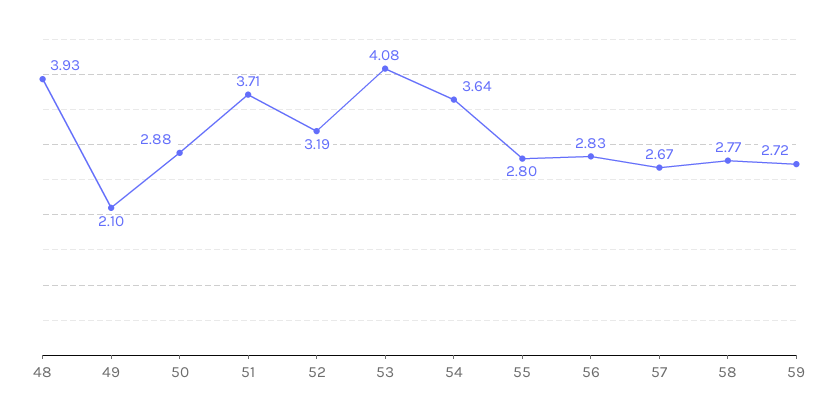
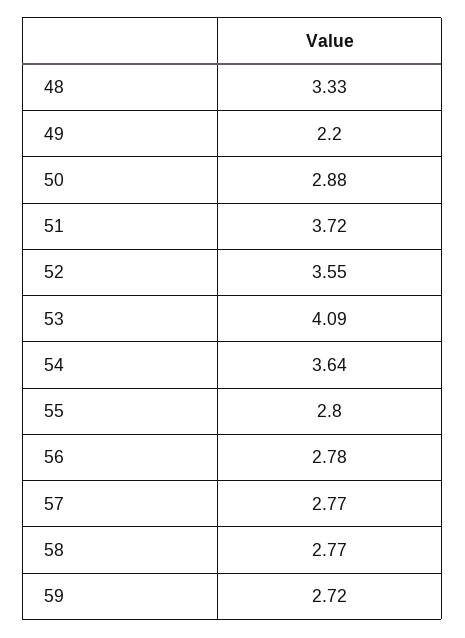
48: 3.93 -> 3.33
49: 2.1 -> 2.2
51: 3.71 -> 3.72
52: 3.19 -> 3.55
53: 4.08 -> 4.09
56: 2.83 -> 2.78
57: 2.67 -> 2.77

